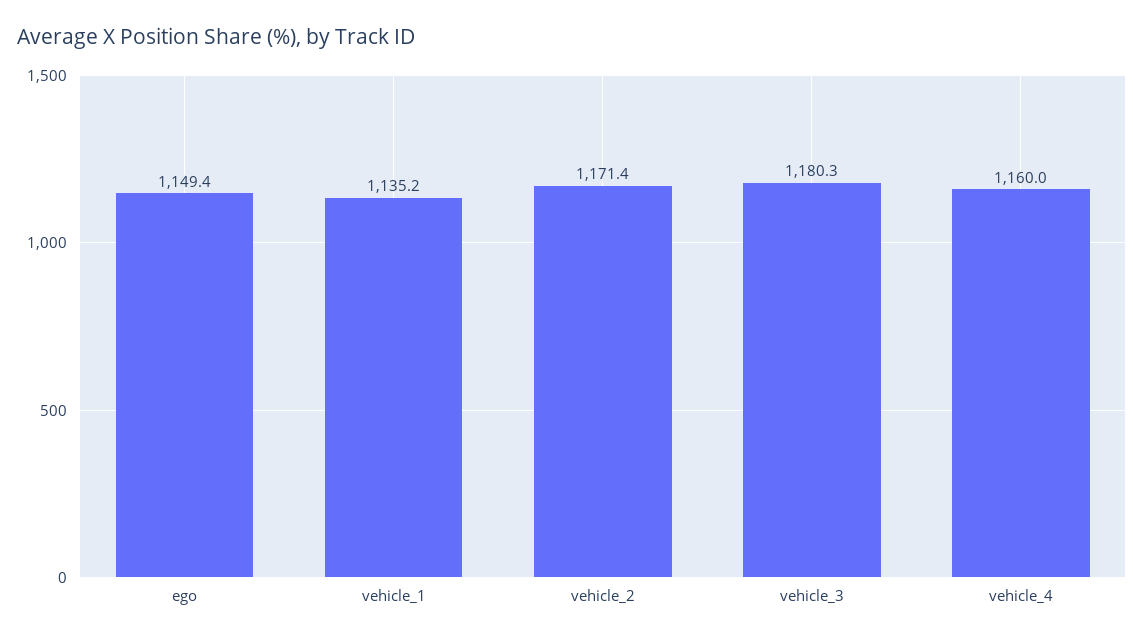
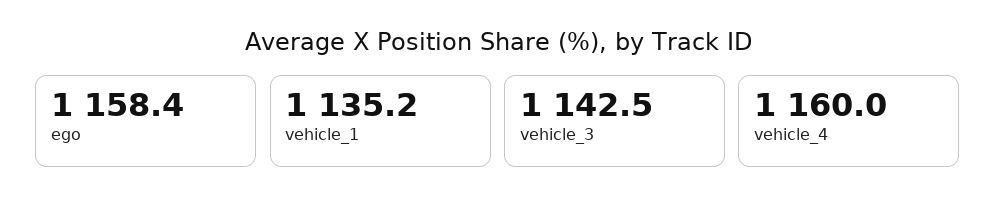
ego: 1149.4 -> 1158.4
vehicle_2: 1171.4 -> none
vehicle_3: 1180.3 -> 1142.5

